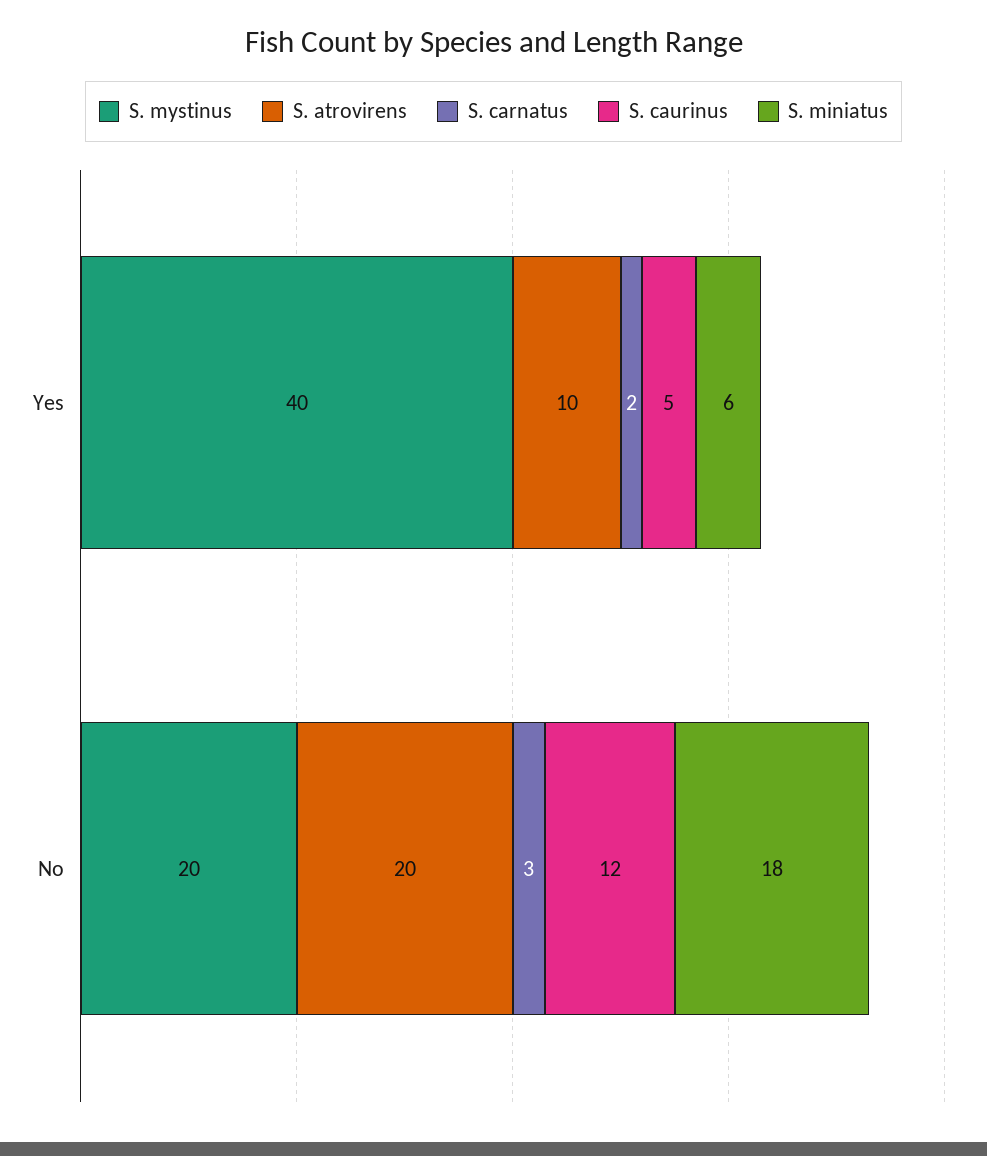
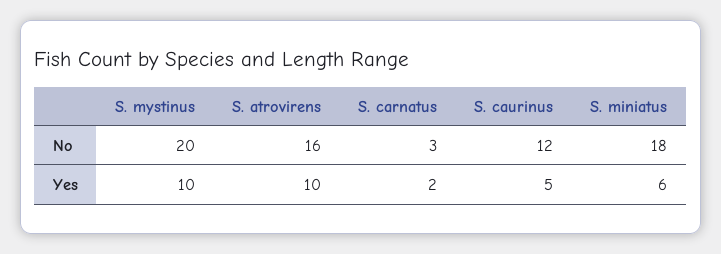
S. mystinus, Yes: 40 -> 10
S. atrovirens, No: 20 -> 16

